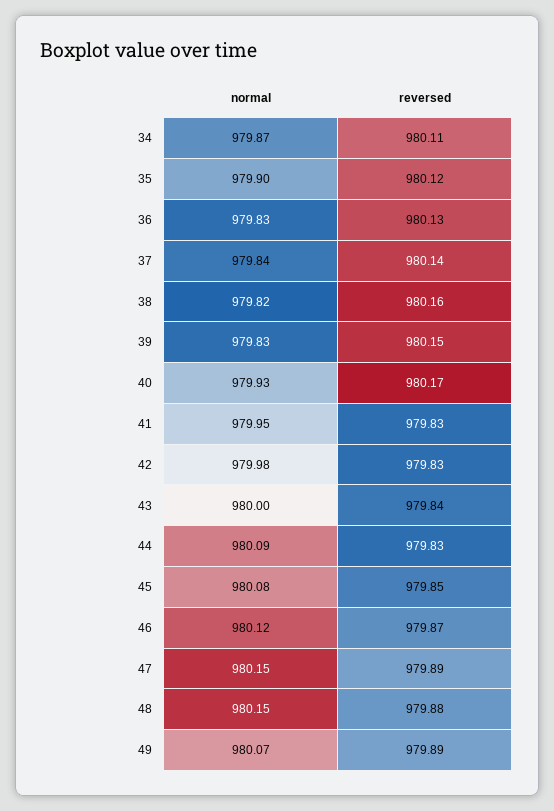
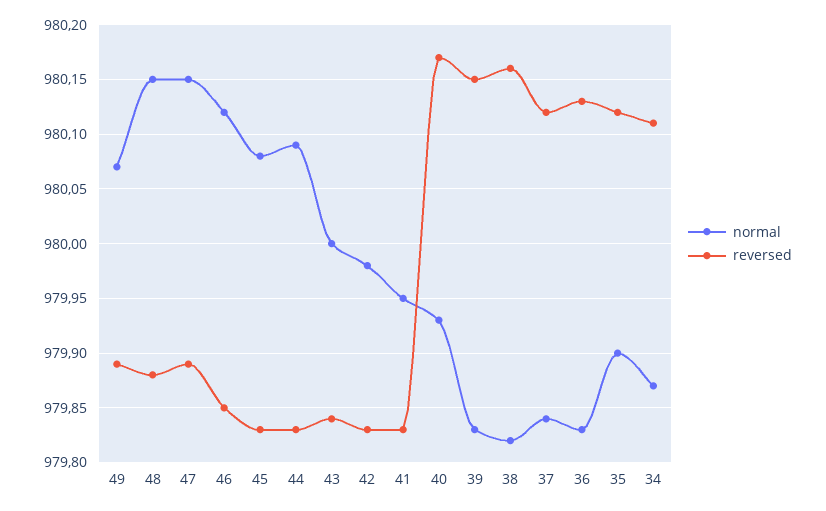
reversed, 37: 980.14 -> 980.12
reversed, 45: 979.85 -> 979.83
reversed, 46: 979.87 -> 979.85

